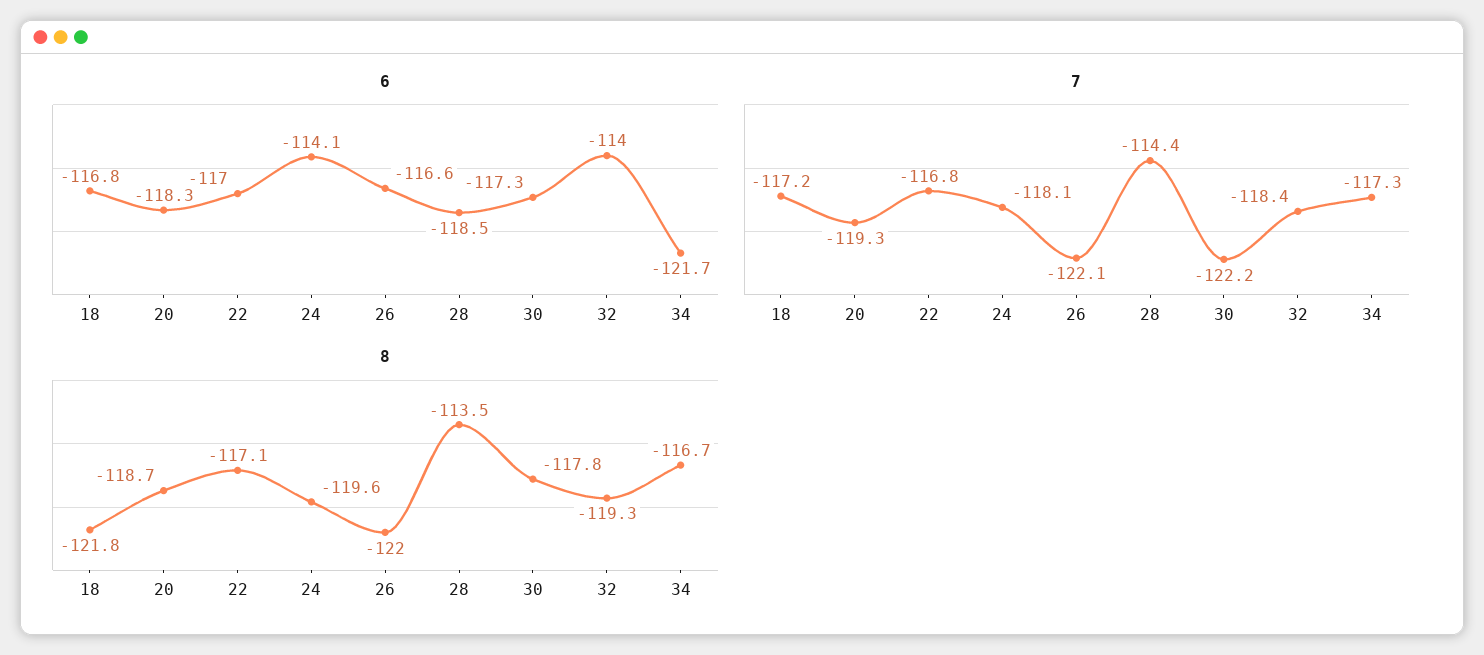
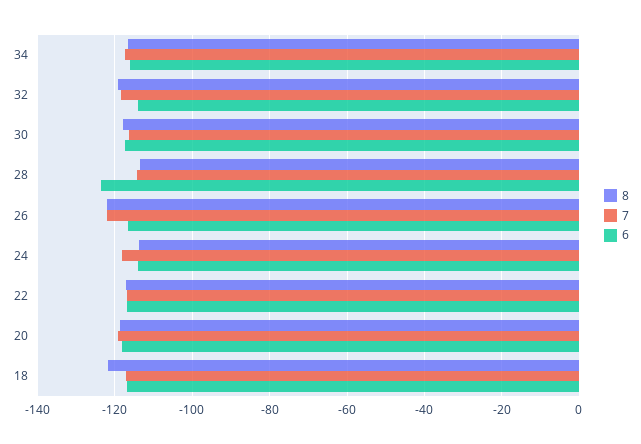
6, 28: -118.5 -> -124
6, 34: -121.7 -> -116
7, 30: -122.2 -> -116
8, 24: -119.6 -> -114

